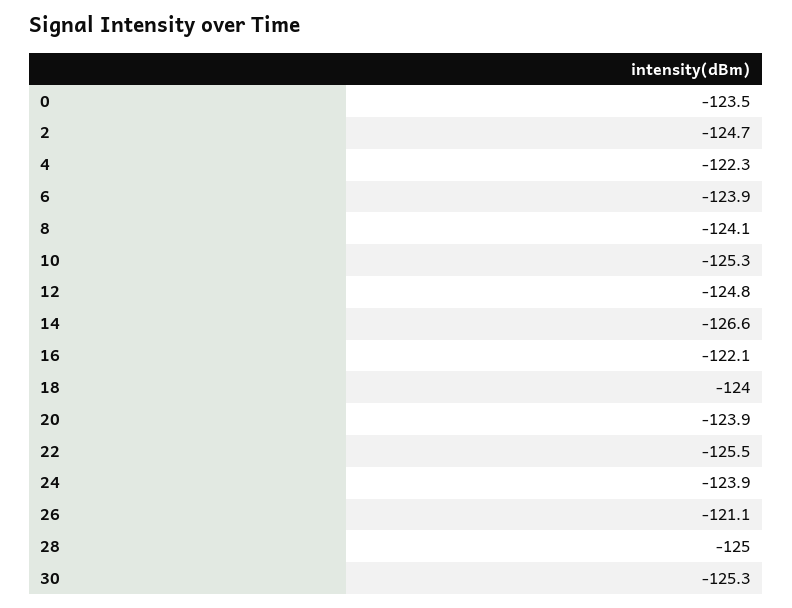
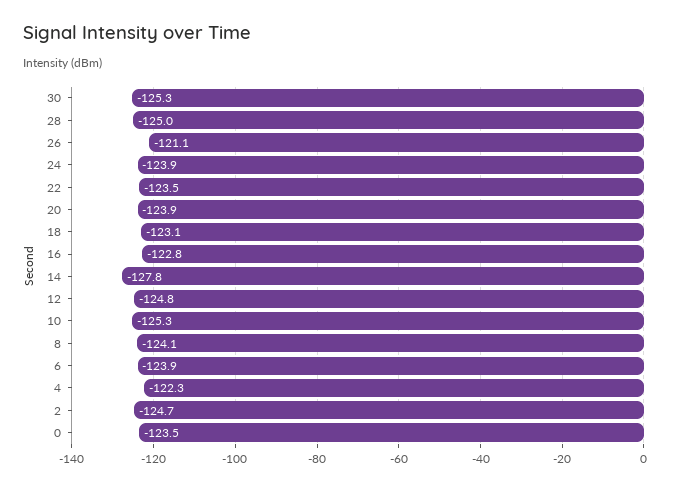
14: -126.6 -> -127.8
16: -122.1 -> -122.8
18: -124 -> -123.1
22: -125.5 -> -123.5

